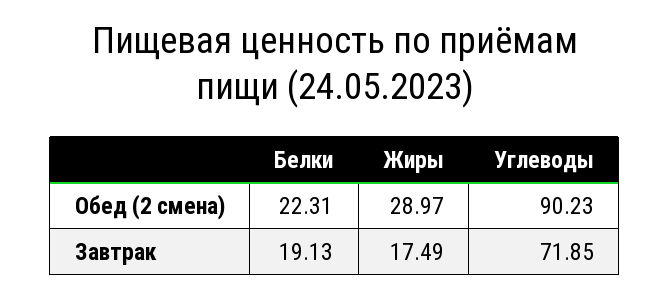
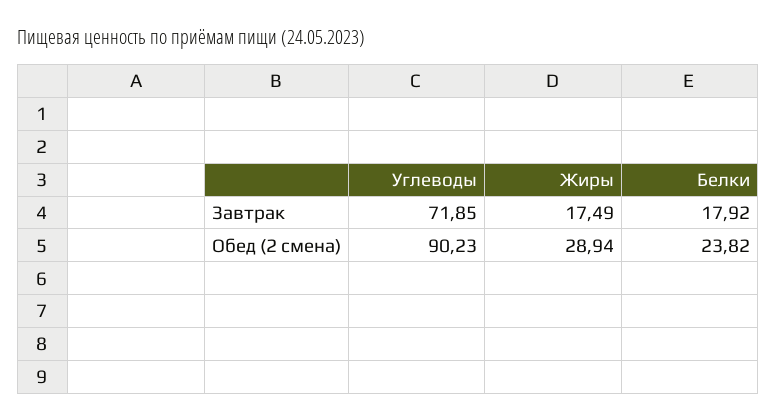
Белки, Обед (2 смена): 22.31 -> 23.82
Жиры, Обед (2 смена): 28.97 -> 28.94
Белки, Завтрак: 19.13 -> 17.92

